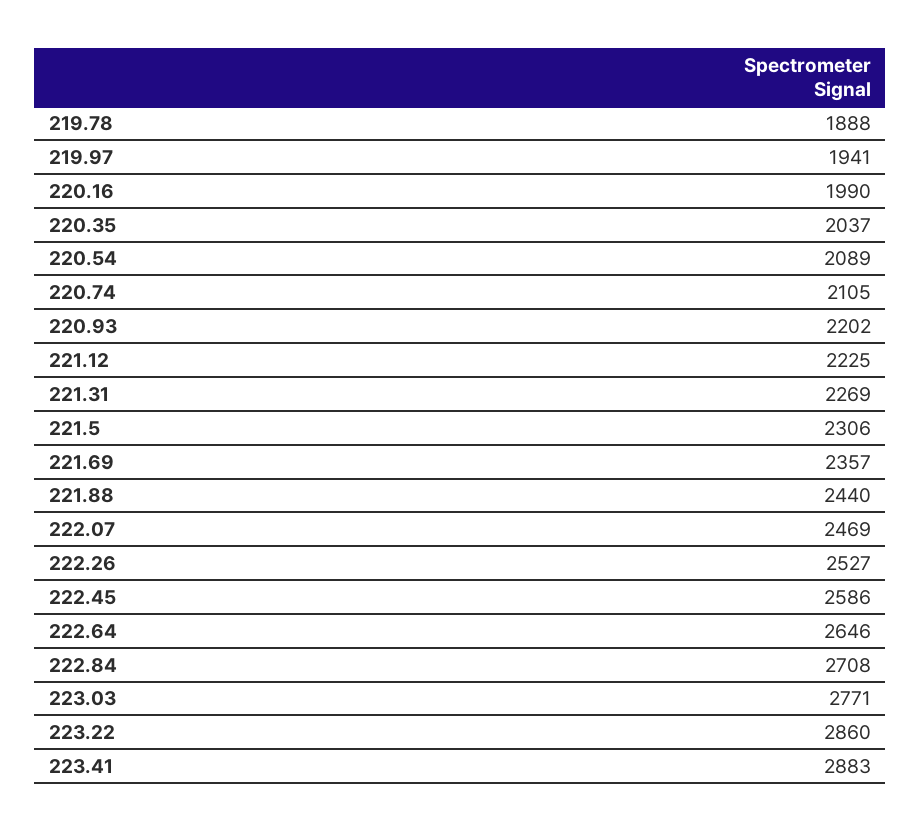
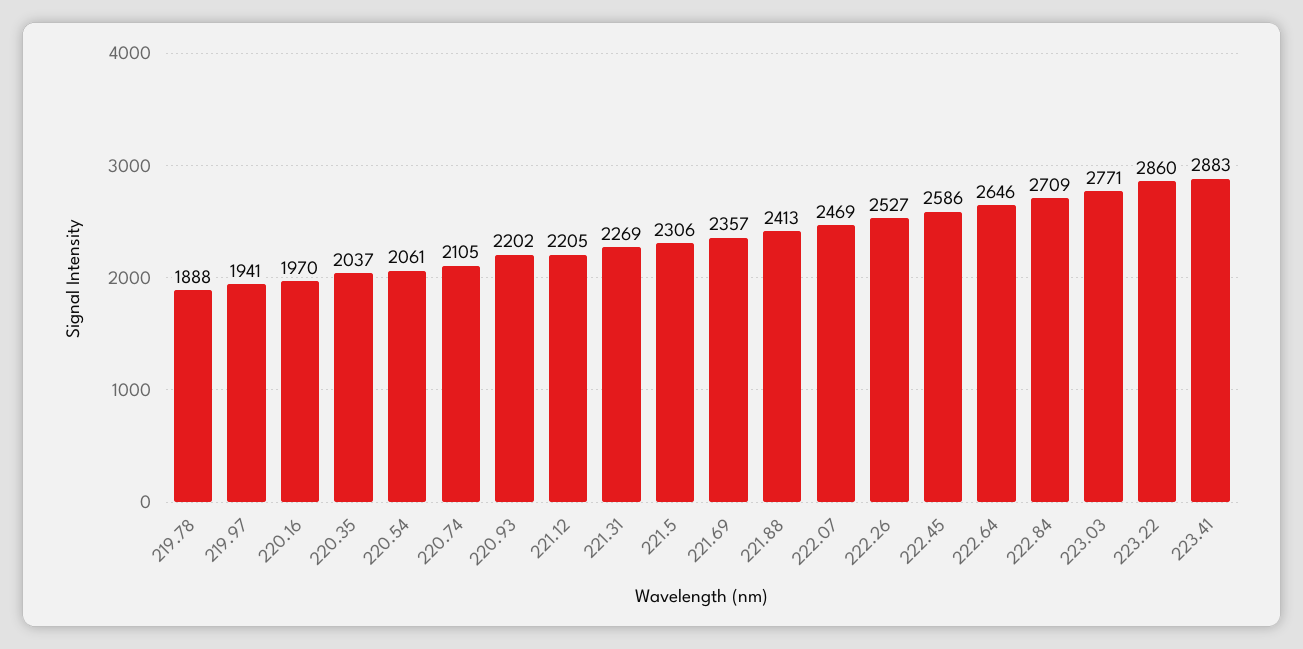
220.16: 1990 -> 1970
220.54: 2089 -> 2061
221.12: 2225 -> 2205
221.88: 2440 -> 2413
222.84: 2708 -> 2709

